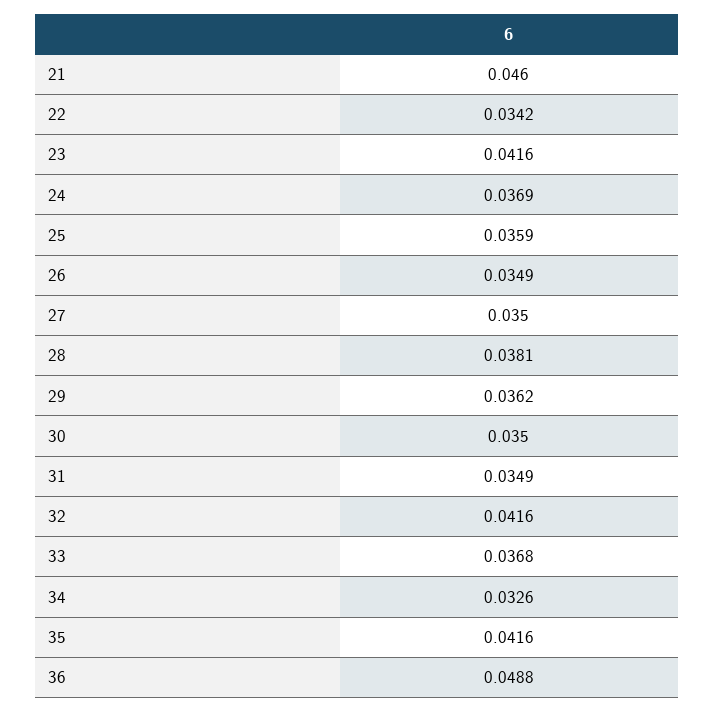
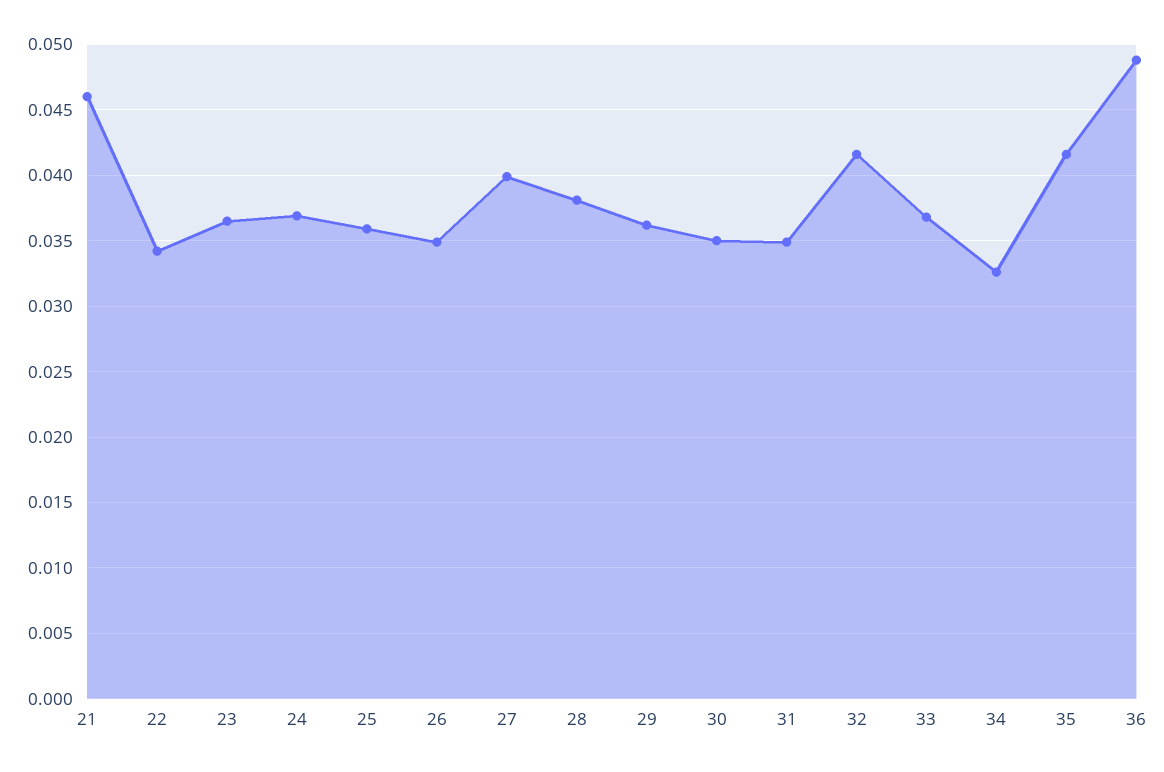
23: 0.0416 -> 0.0365
27: 0.035 -> 0.04

